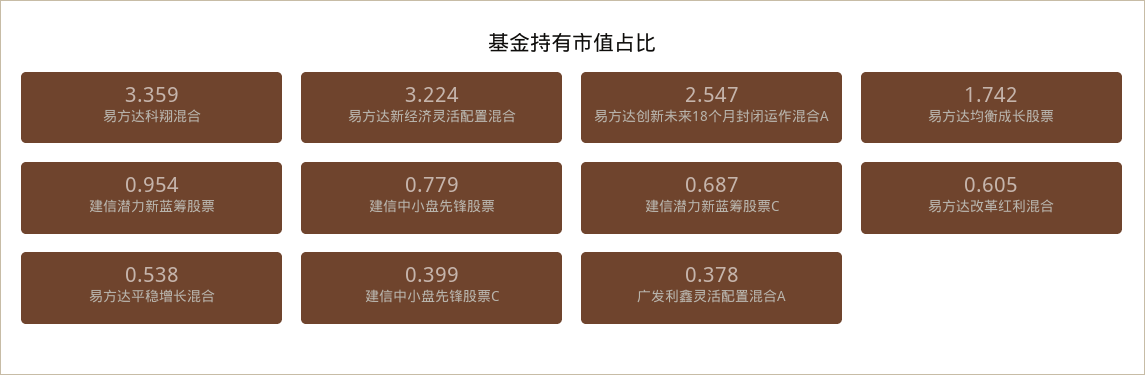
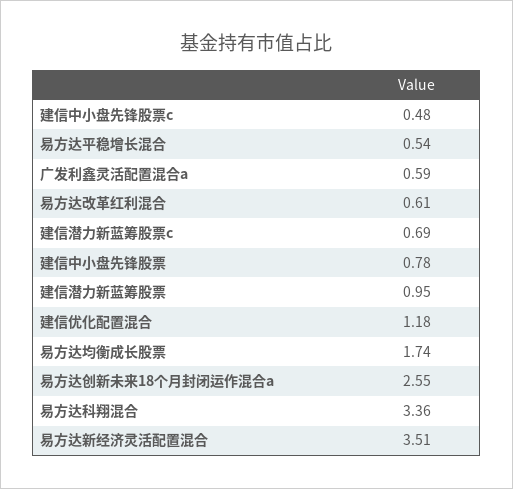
易方达新经济灵活配置混合: 3.224 -> 3.51
建信中小盘先锋股票C: 0.399 -> 0.48
广发利鑫灵活配置混合A: 0.378 -> 0.59
建信优化配置混合: none -> 1.18

